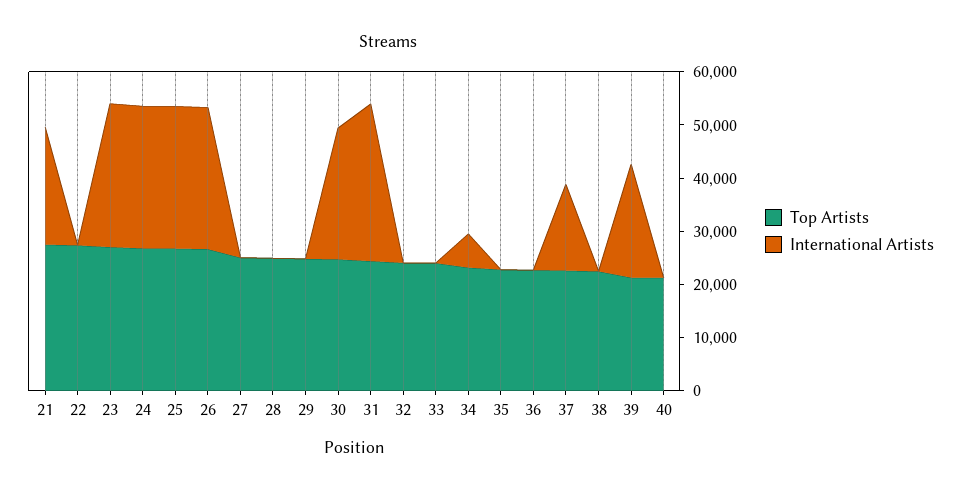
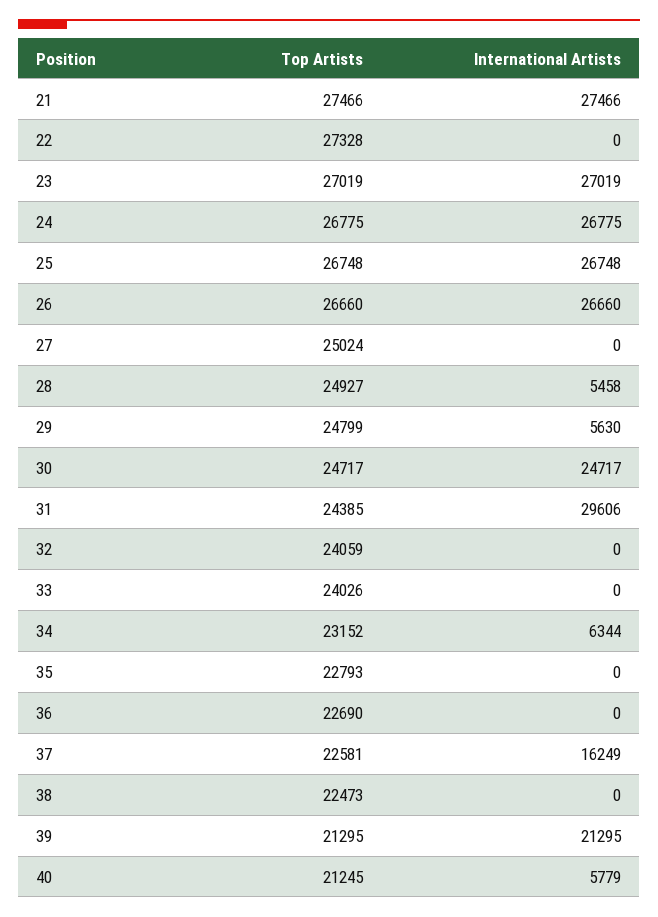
International Artists, 21: 22000 -> 27466
International Artists, 28: 0 -> 5458
International Artists, 29: 0 -> 5630
International Artists, 40: 0 -> 5779

